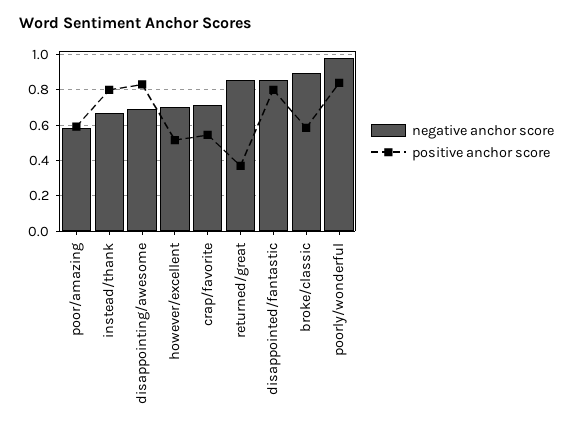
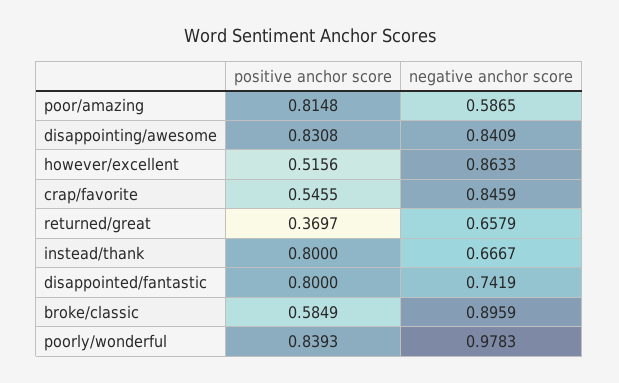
positive anchor score, poor/amazing: 0.6 -> 0.8148
negative anchor score, disappointing/awesome: 0.7 -> 0.8409
negative anchor score, however/excellent: 0.7 -> 0.8633
negative anchor score, crap/favorite: 0.7 -> 0.8459
negative anchor score, returned/great: 0.85 -> 0.6579
negative anchor score, disappointed/fantastic: 0.85 -> 0.7419

